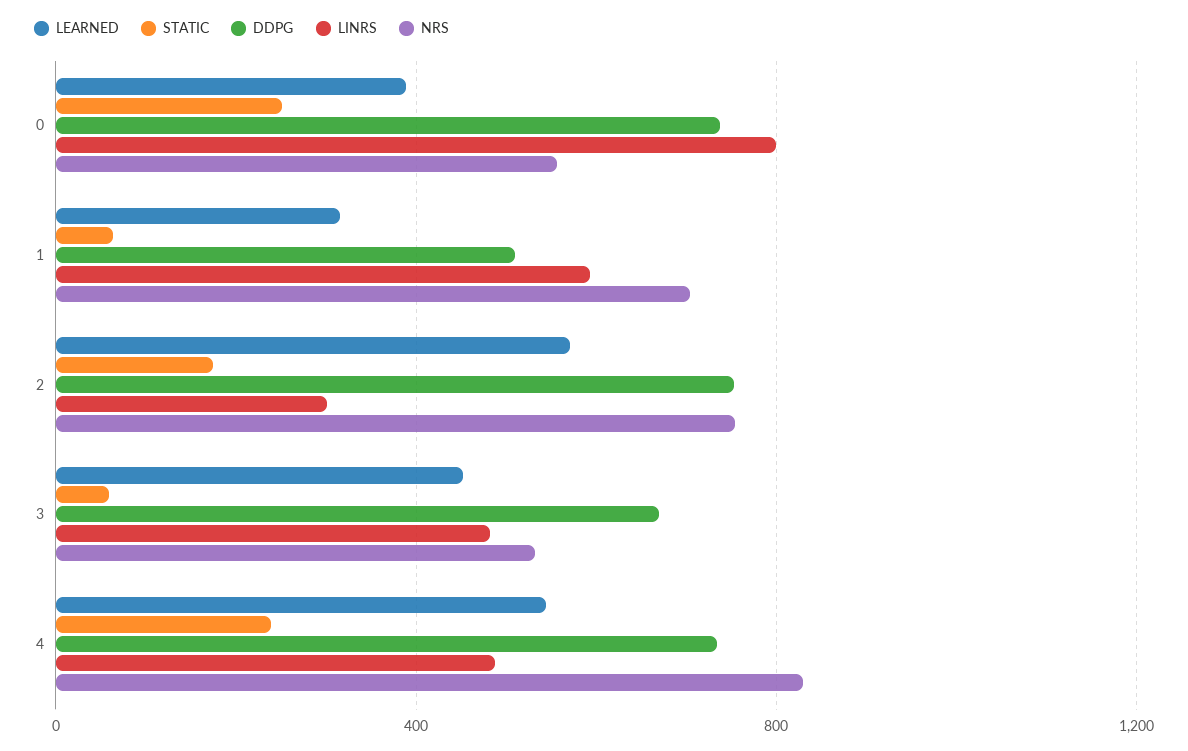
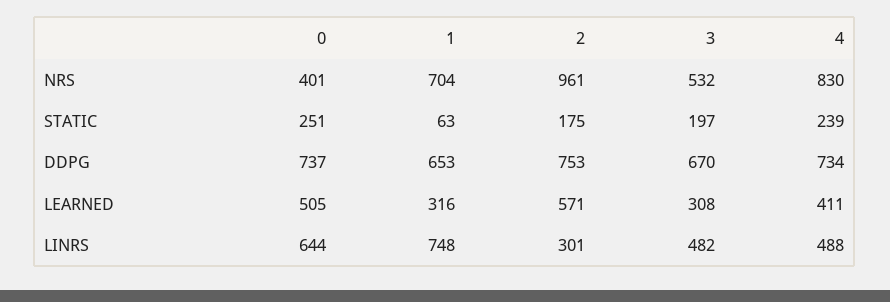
LEARNED, 0: 400 -> 505
LINRS, 0: 800 -> 644
NRS, 0: 550 -> 401
DDPG, 1: 500 -> 653
LINRS, 1: 600 -> 748
NRS, 2: 750 -> 961
LEARNED, 3: 450 -> 308
STATIC, 3: 50 -> 197
LEARNED, 4: 550 -> 411

